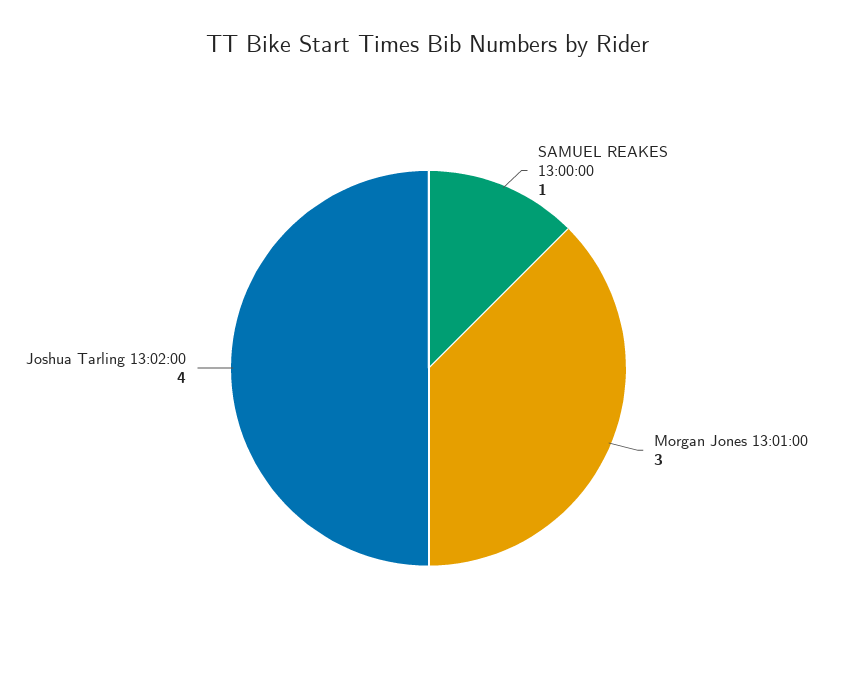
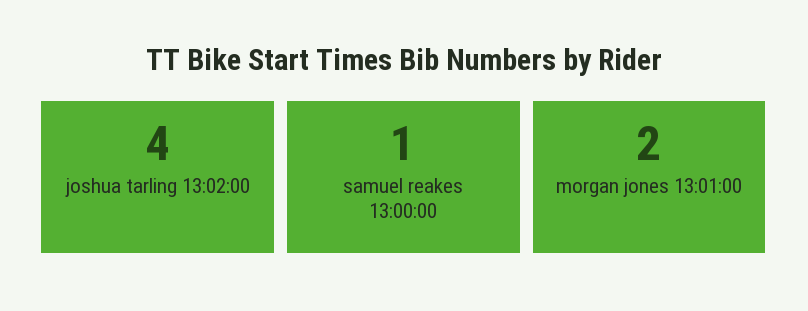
Morgan Jones 13:01:00: 3 -> 2

